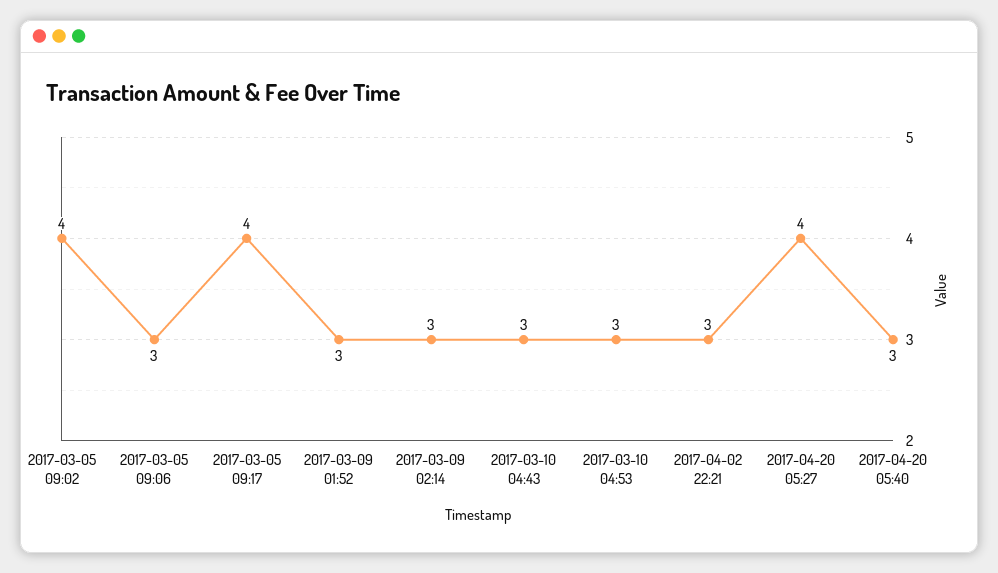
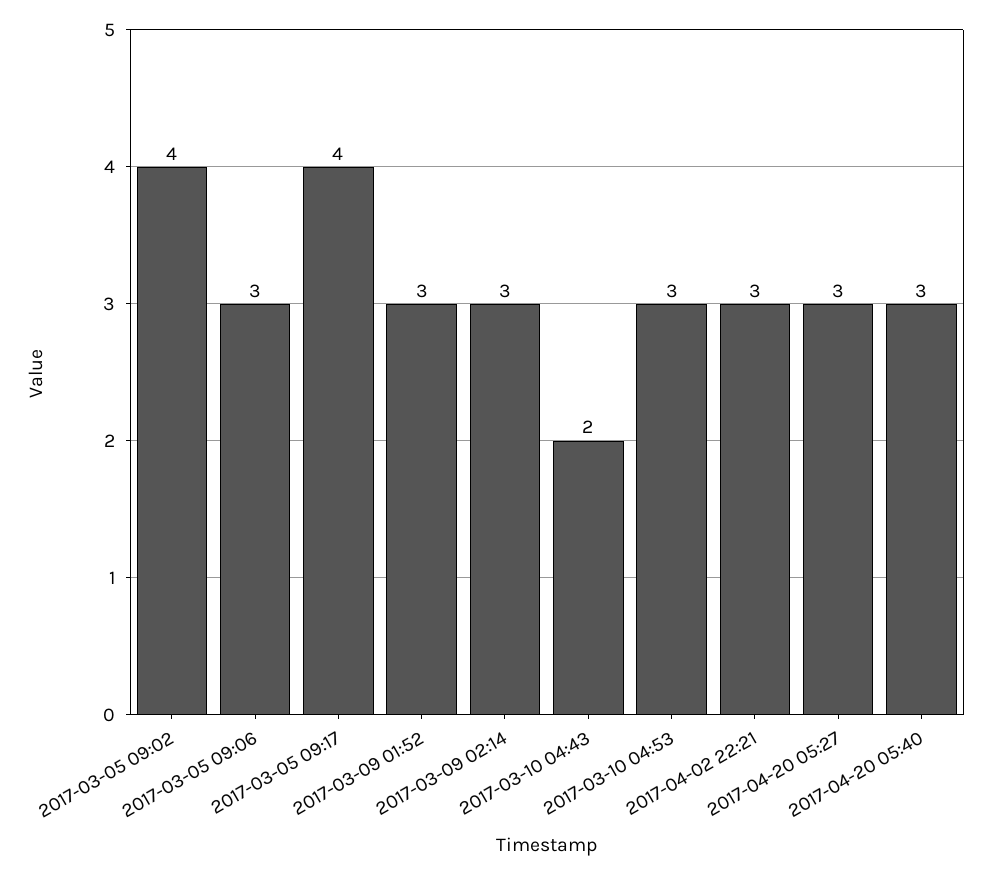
2017-03-10 04:43: 3 -> 2
2017-04-20 05:27: 4 -> 3

